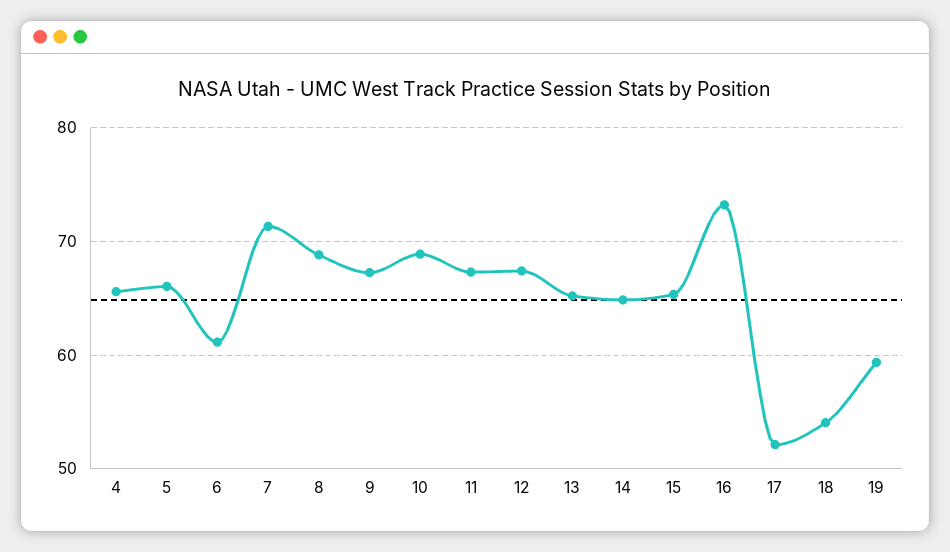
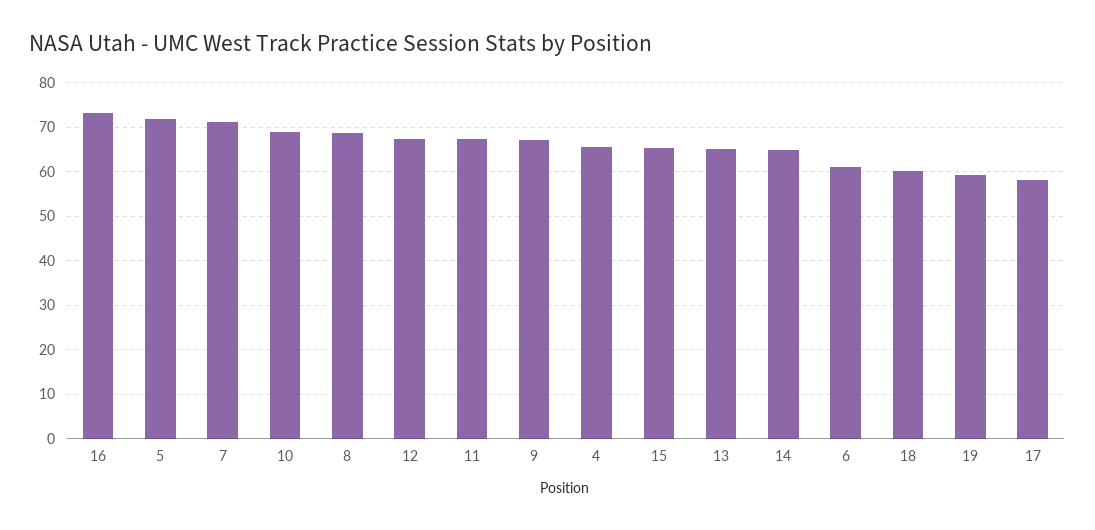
5: 66 -> 72
17: 52 -> 58
18: 54 -> 60

